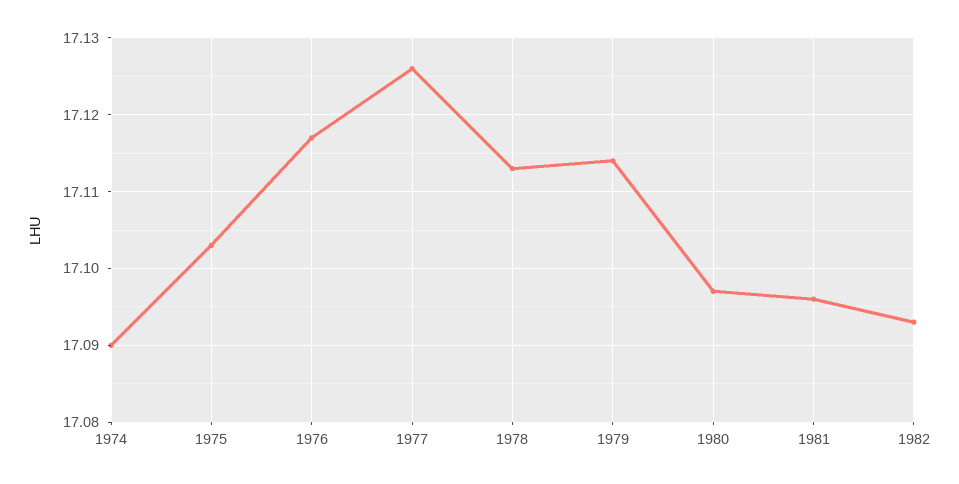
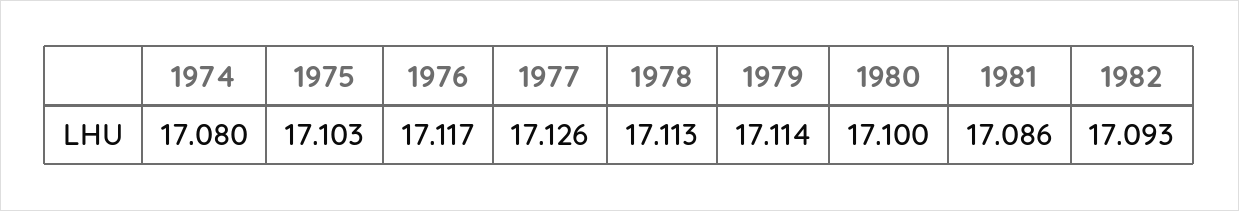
1974: 17.09 -> 17.08
1980: 17.097 -> 17.1
1981: 17.096 -> 17.086

